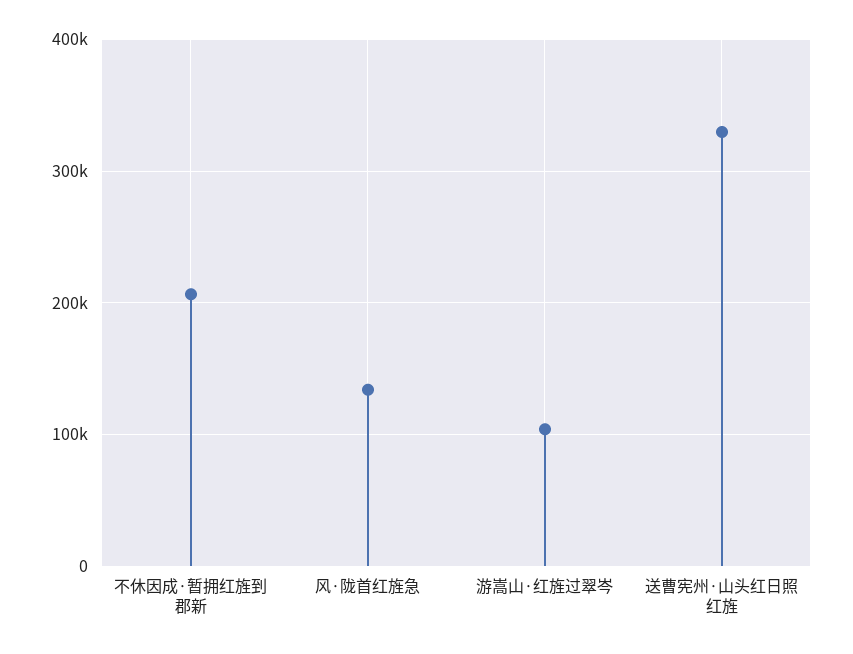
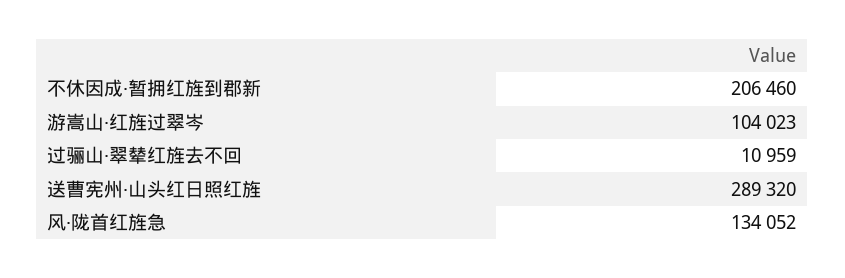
送曹宪州·山头红日照红旌: 330000 -> 289320
过骊山·翠辇红旌去不回: none -> 10959

